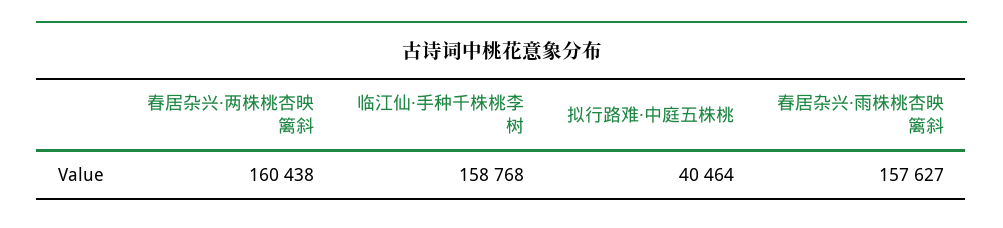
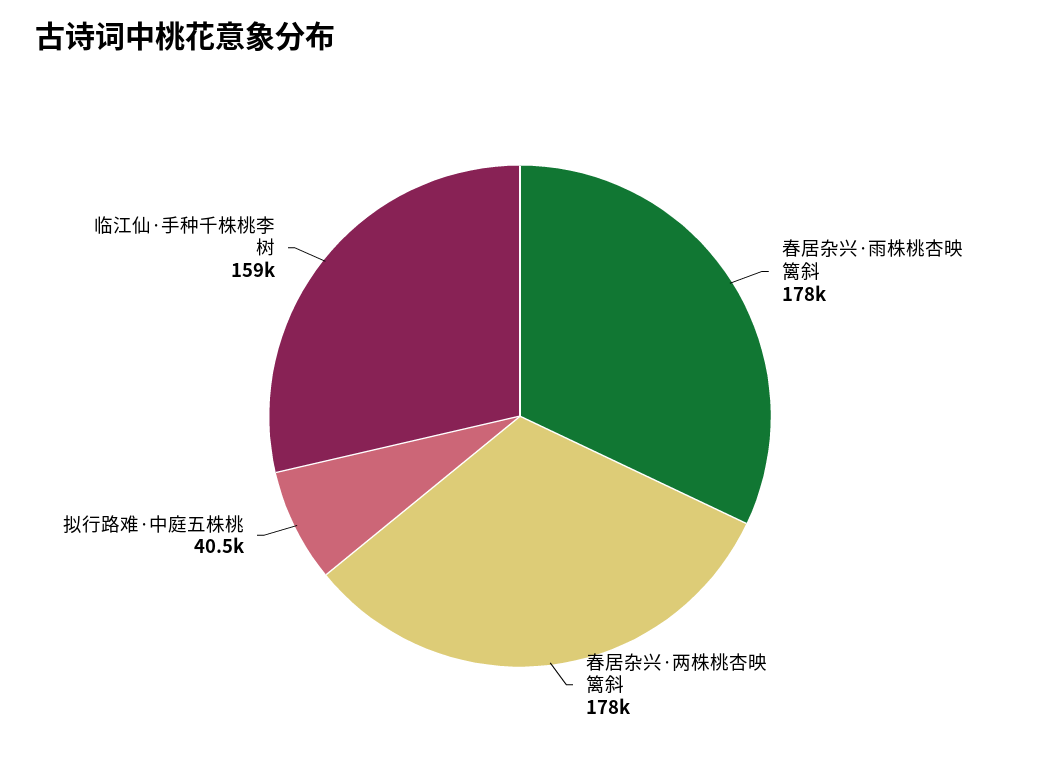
春居杂兴·两株桃杏映篱斜: 160438 -> 178000
春居杂兴·雨株桃杏映篱斜: 157627 -> 178000

